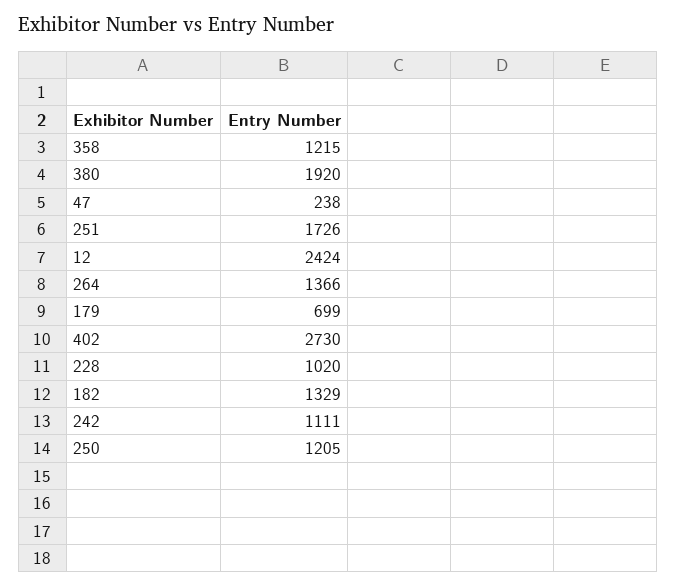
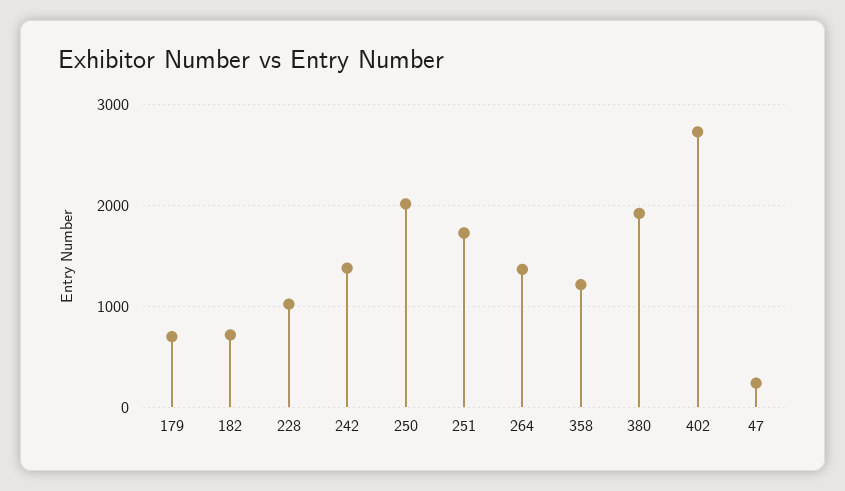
12: 2424 -> none
182: 1329 -> 700
242: 1111 -> 1400
250: 1205 -> 2000

